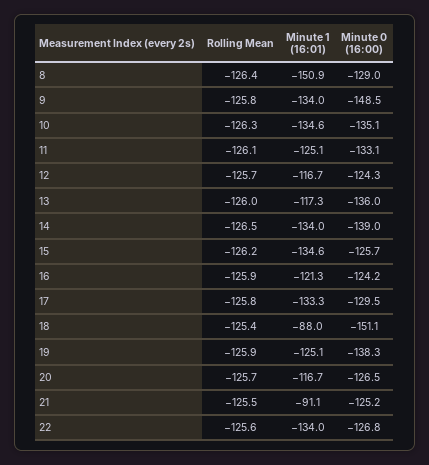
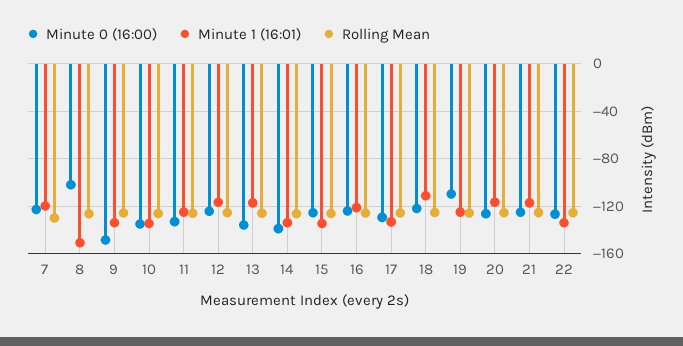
Minute 0 (16:00), 8: -129 -> -100
Minute 1 (16:01), 18: -88 -> -110
Minute 0 (16:00), 18: -151.1 -> -120
Minute 0 (16:00), 19: -138.3 -> -110
Minute 1 (16:01), 21: -91.1 -> -120
Minute 0 (16:00), 7: none -> -120
Minute 1 (16:01), 7: none -> -120
Rolling Mean, 7: none -> -130

